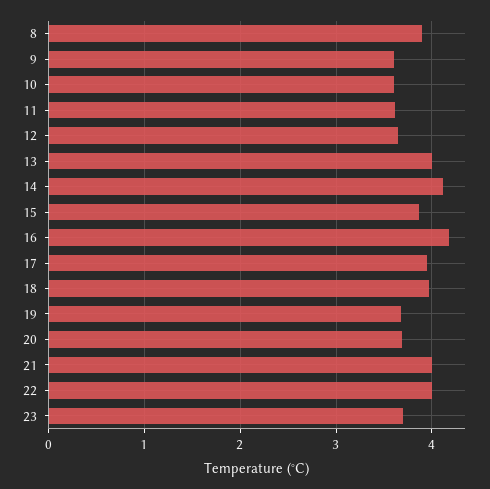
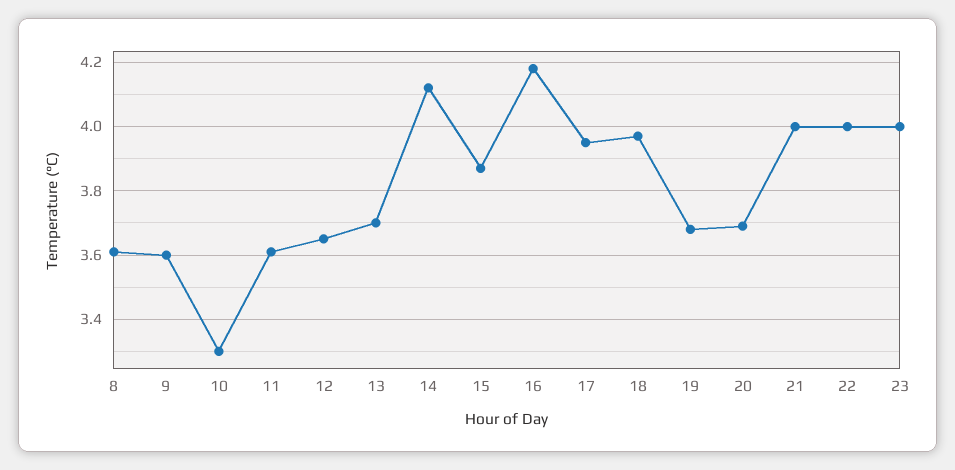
8: 3.9 -> 3.6
10: 3.6 -> 3.3
13: 4 -> 3.7
23: 3.7 -> 4

